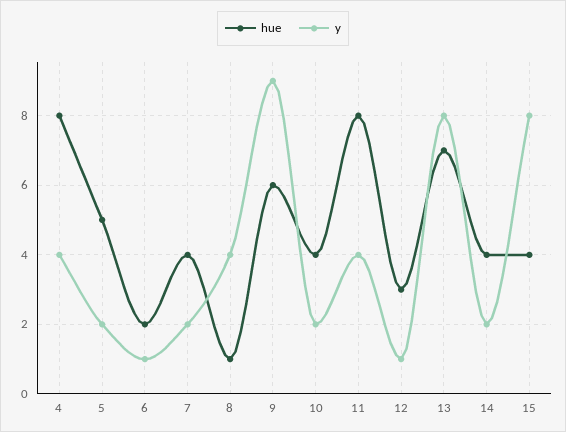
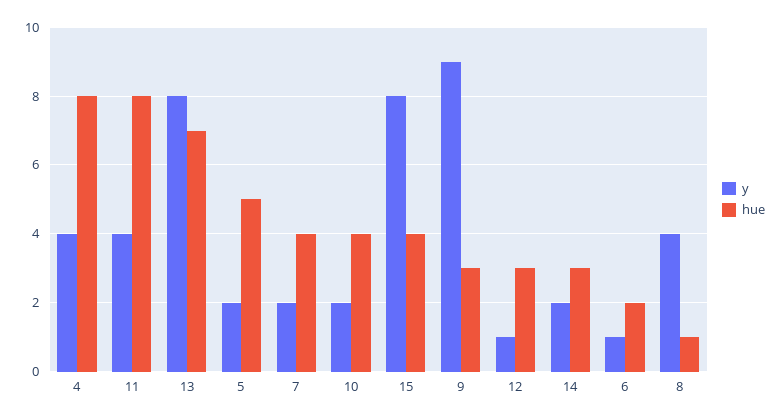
hue, 9: 6 -> 3
hue, 14: 4 -> 3

